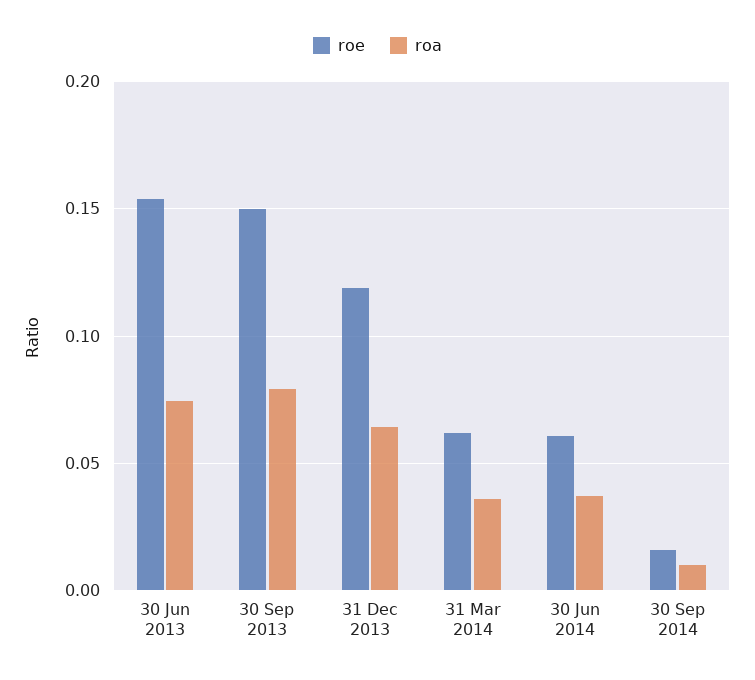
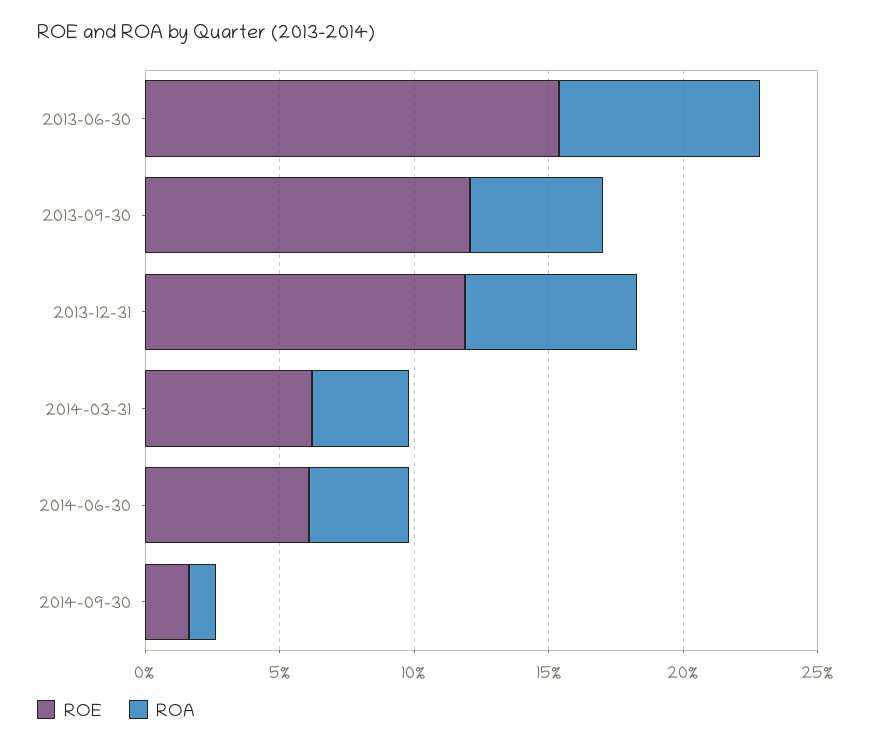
roe, 30 Sep 2013: 0.15 -> 0.12
roa, 30 Sep 2013: 0.08 -> 0.05

